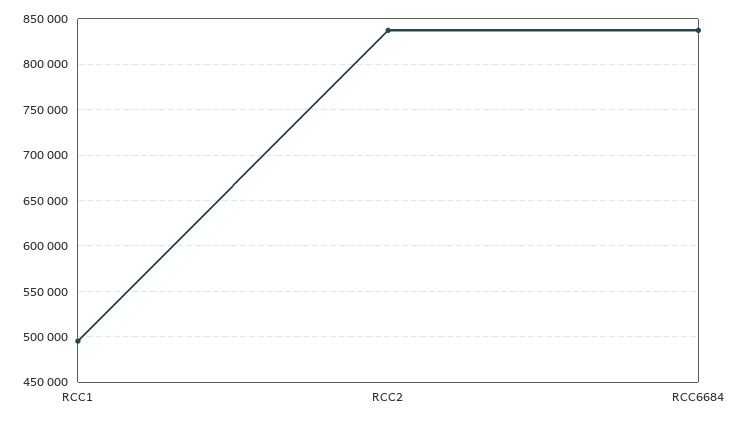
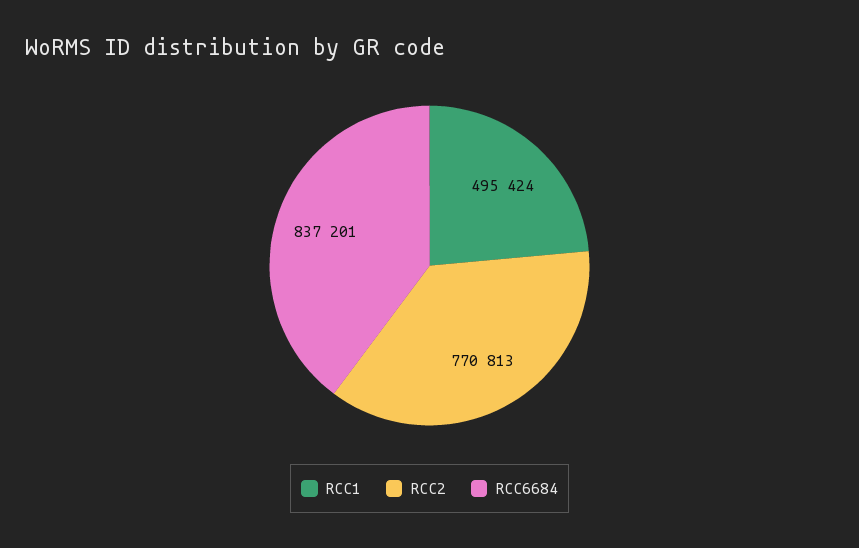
RCC2: 840000 -> 770813

